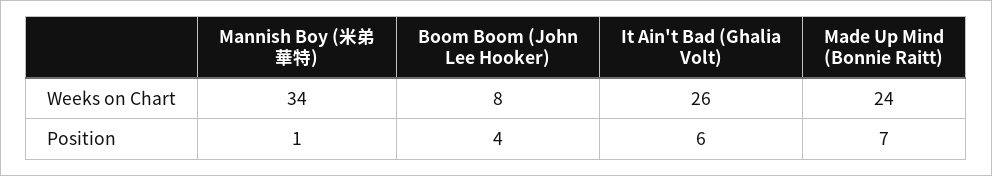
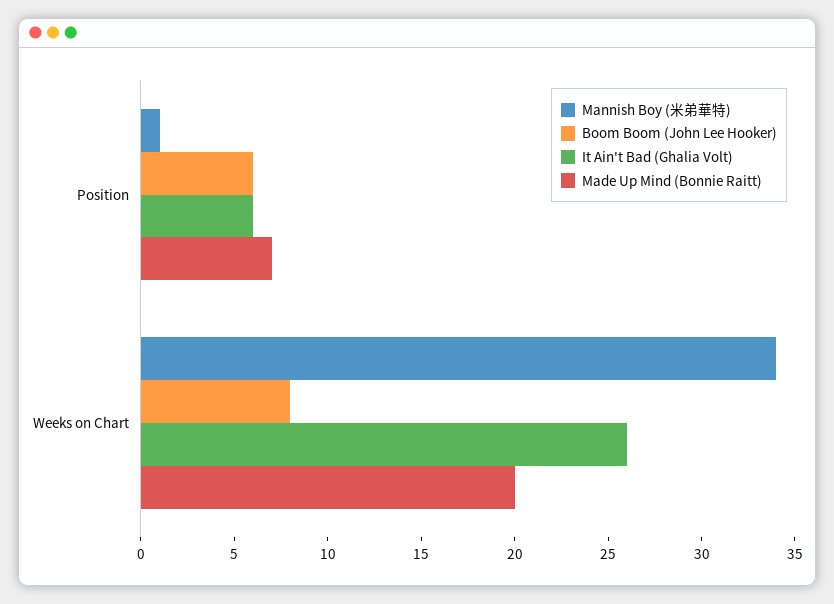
Made Up Mind (Bonnie Raitt), Weeks on Chart: 24 -> 20
Boom Boom (John Lee Hooker), Position: 4 -> 6

